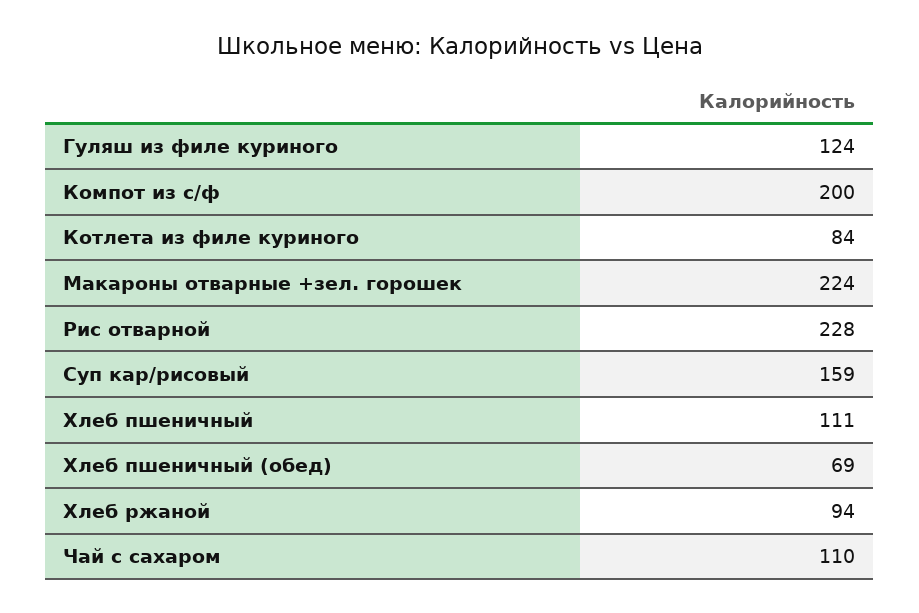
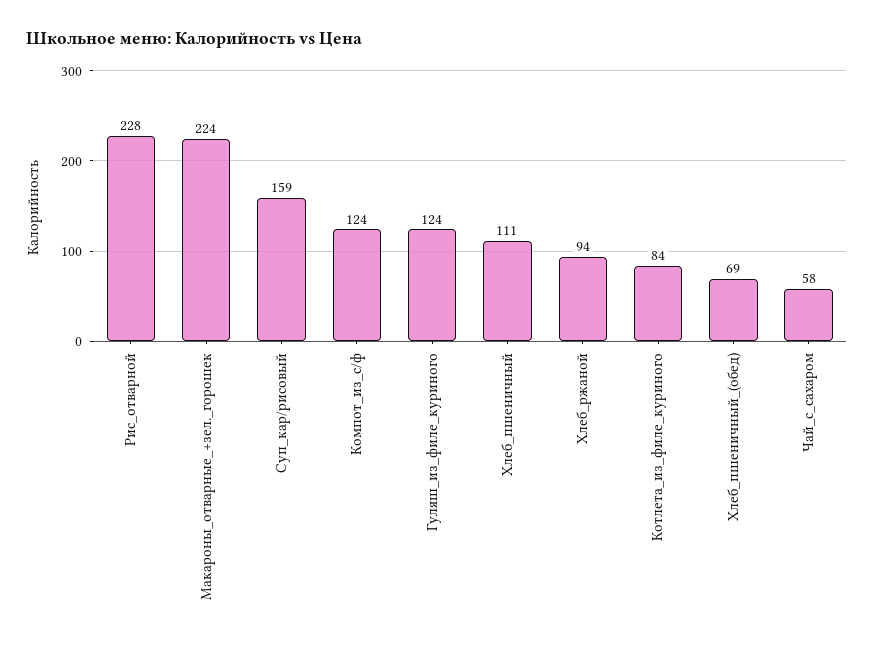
Компот из с/ф: 200 -> 124
Чай с сахаром: 110 -> 58

